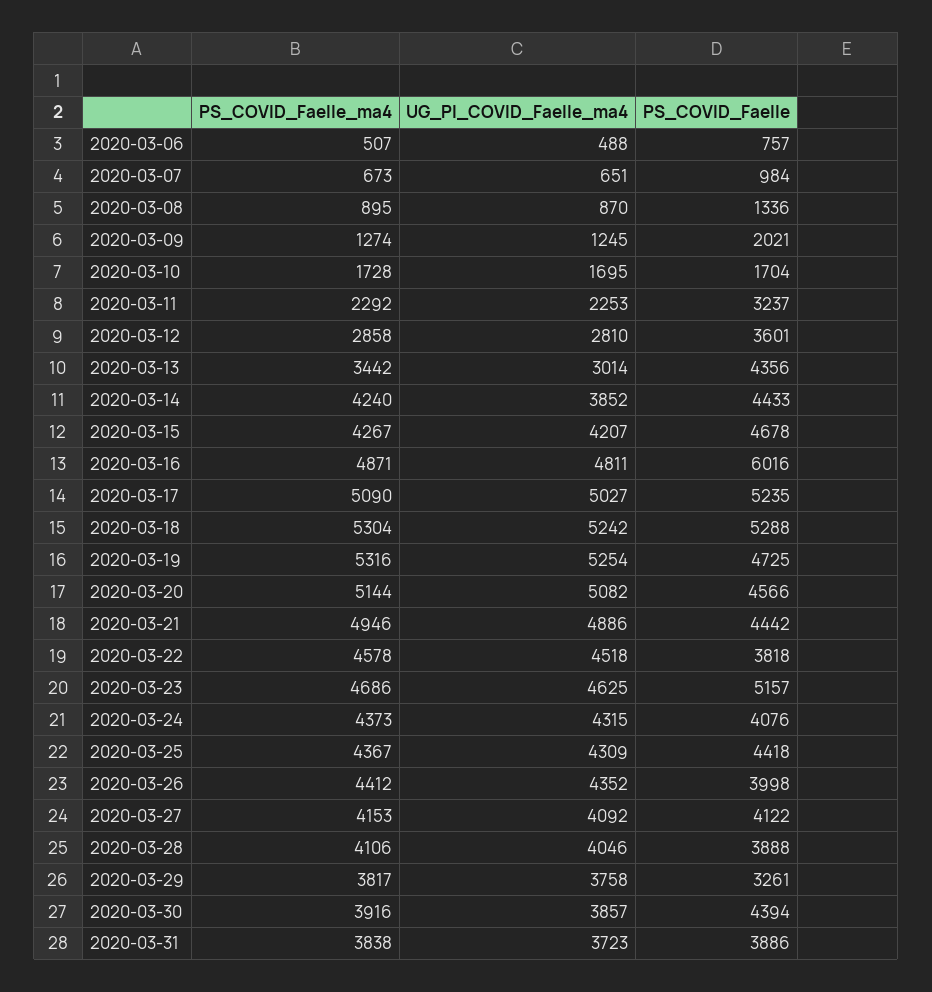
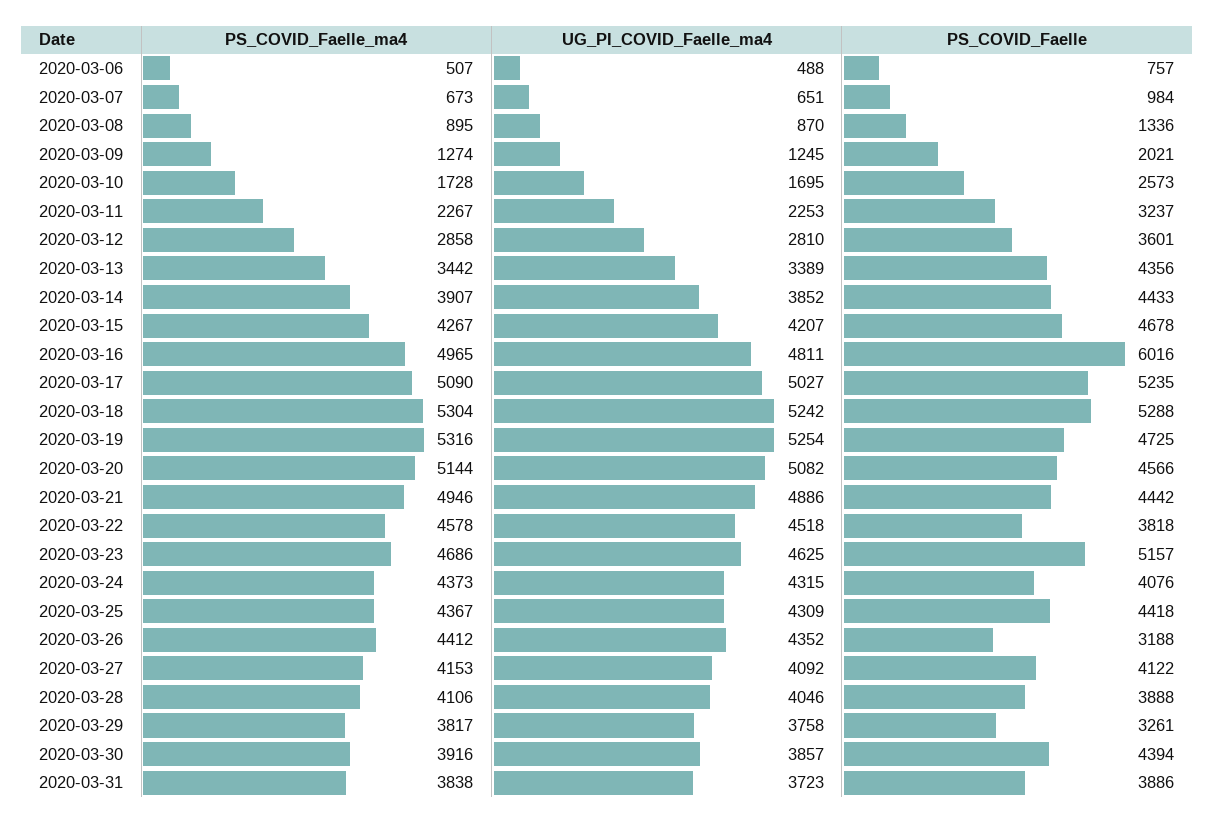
PS_COVID_Faelle, 2020-03-10: 1704 -> 2573
PS_COVID_Faelle_ma4, 2020-03-11: 2292 -> 2267
UG_PI_COVID_Faelle_ma4, 2020-03-13: 3014 -> 3389
PS_COVID_Faelle_ma4, 2020-03-14: 4240 -> 3907
PS_COVID_Faelle_ma4, 2020-03-16: 4871 -> 4965
PS_COVID_Faelle, 2020-03-26: 3998 -> 3188

